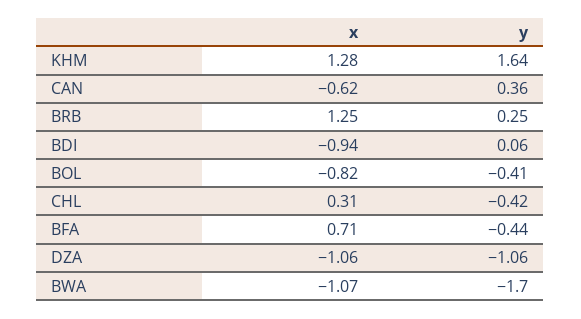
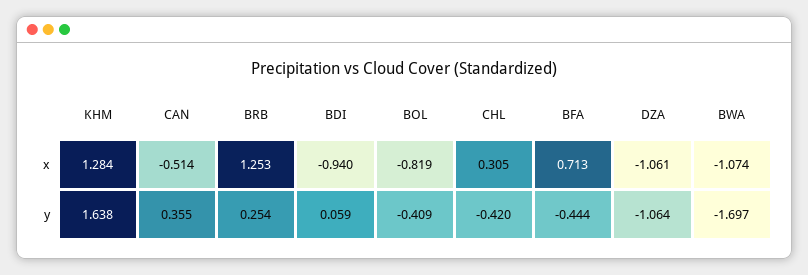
x, CAN: -0.62 -> -0.514

